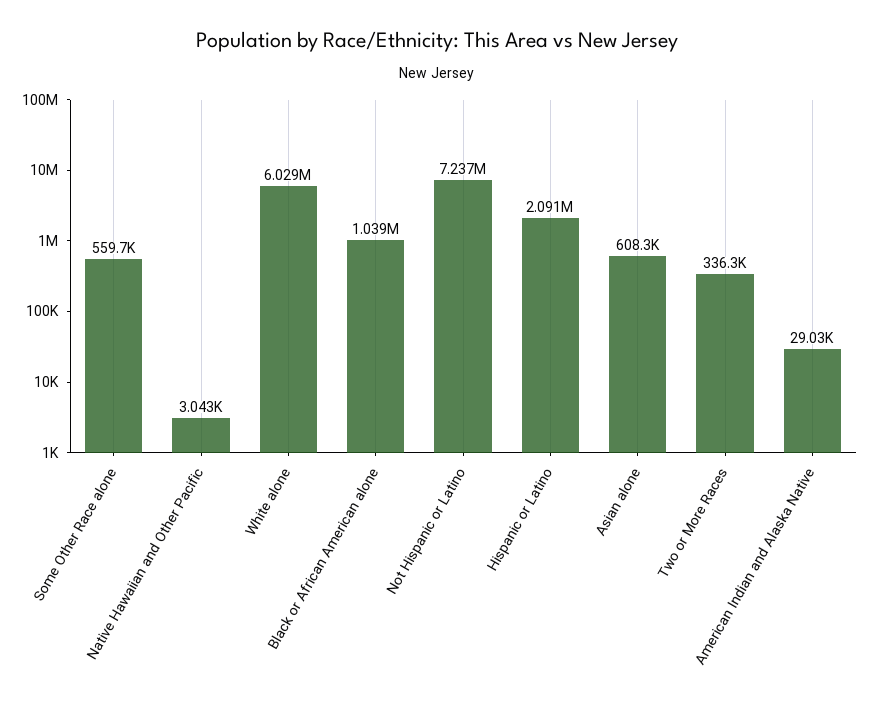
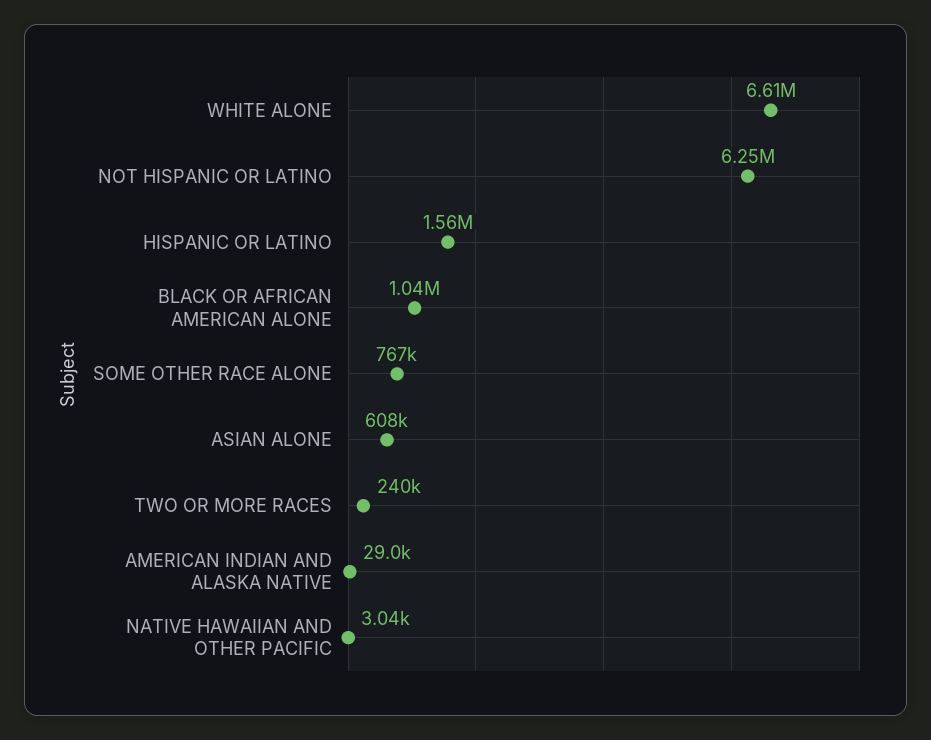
Some Other Race alone: 559700 -> 767000
White alone: 6029000 -> 6610000
Not Hispanic or Latino: 7237000 -> 6250000
Hispanic or Latino: 2091000 -> 1560000
Two or More Races: 336300 -> 240000

